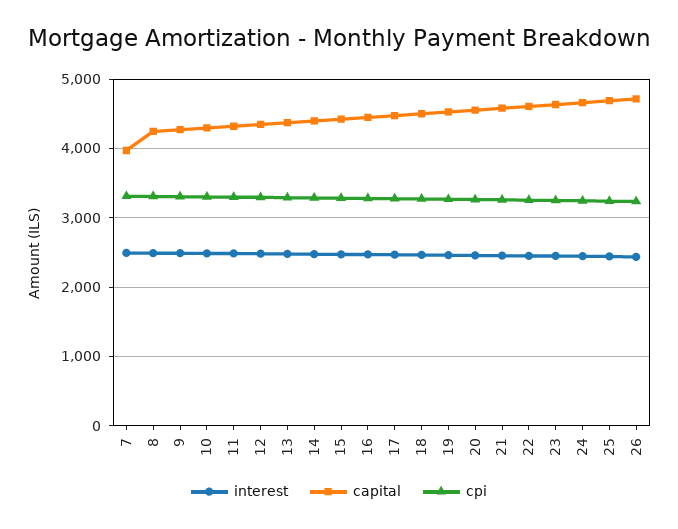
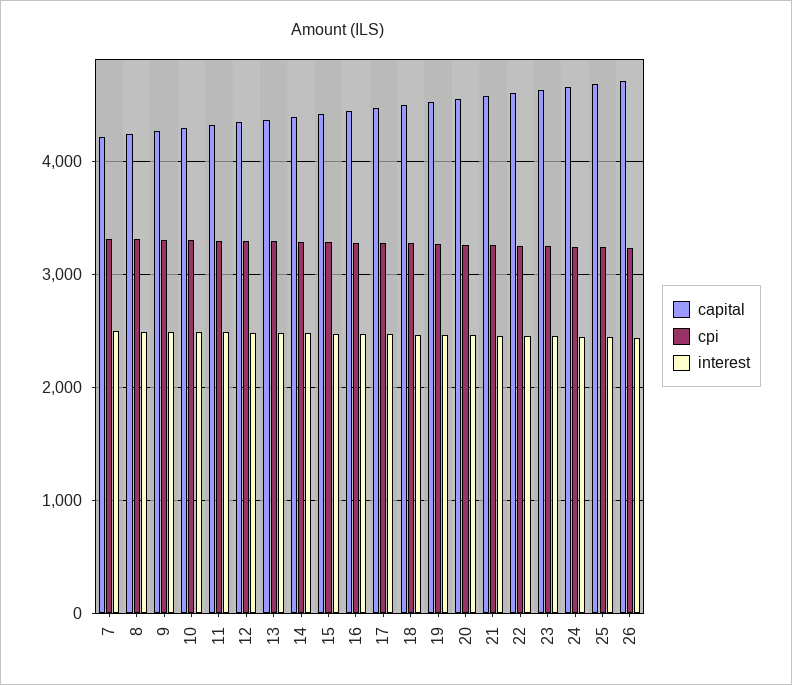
capital, 7: 4000 -> 4200

